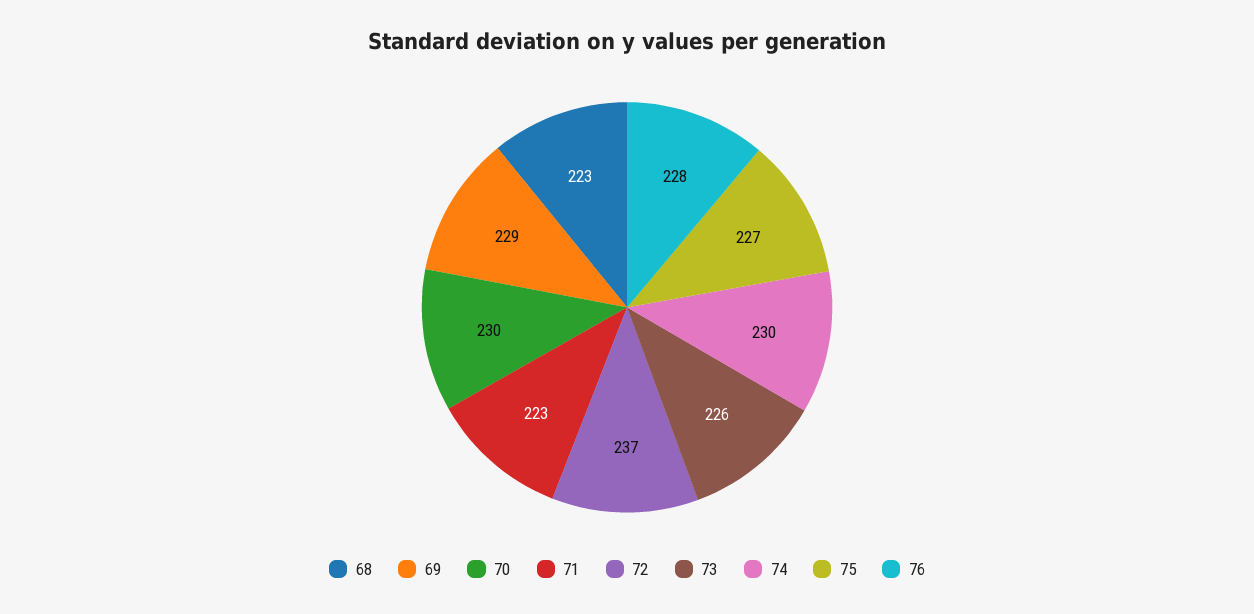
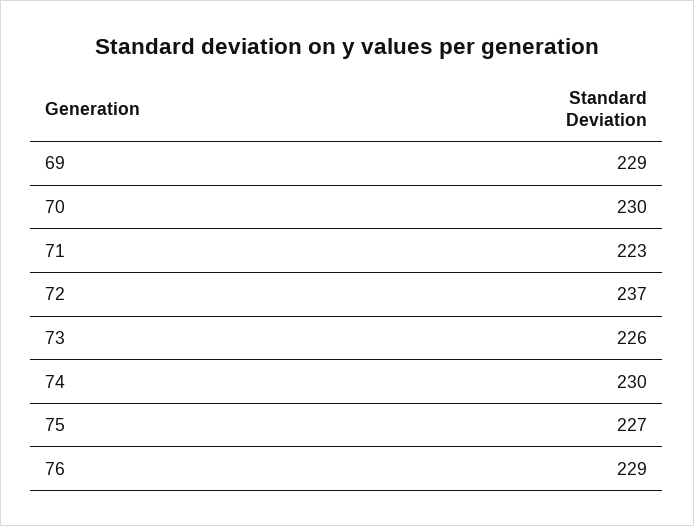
68: 223 -> none
76: 228 -> 229

